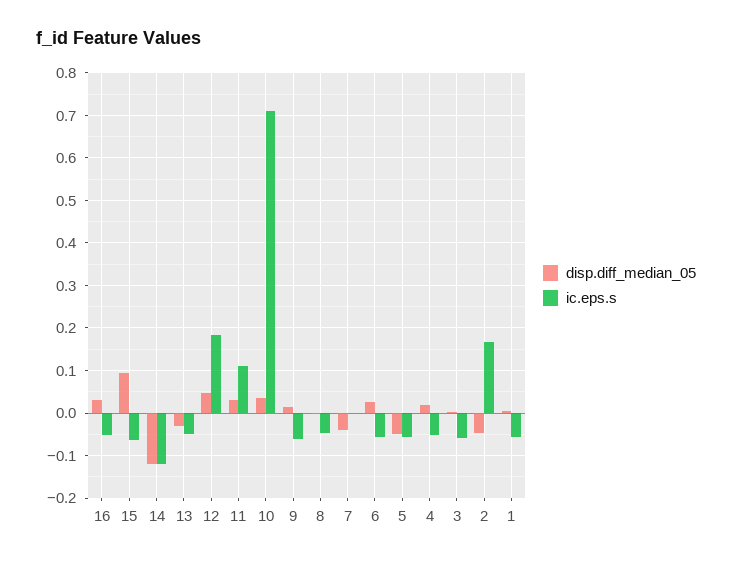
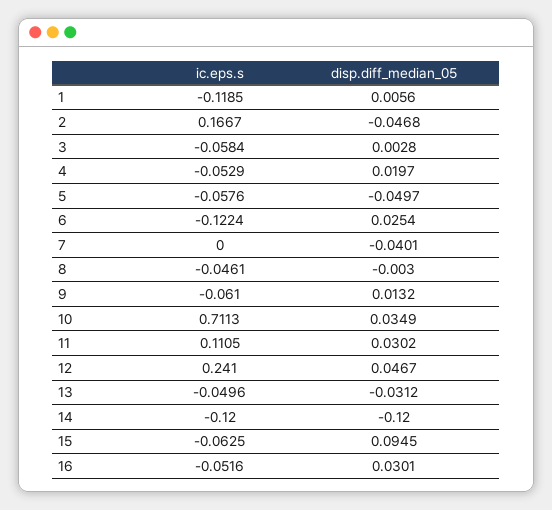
ic.eps.s, 12: 0.18 -> 0.241
ic.eps.s, 6: -0.06 -> -0.1224
ic.eps.s, 1: -0.06 -> -0.1185

